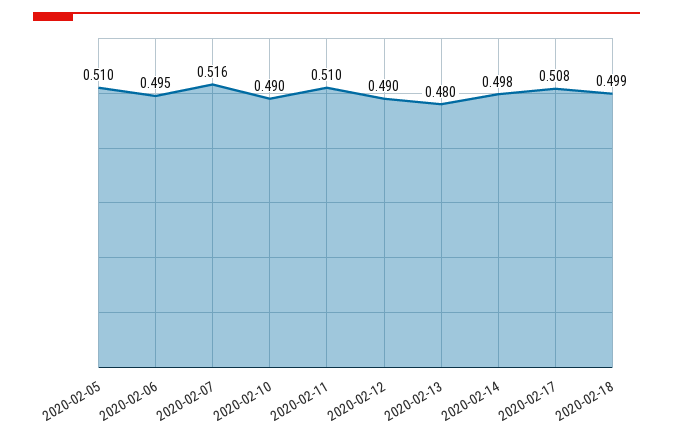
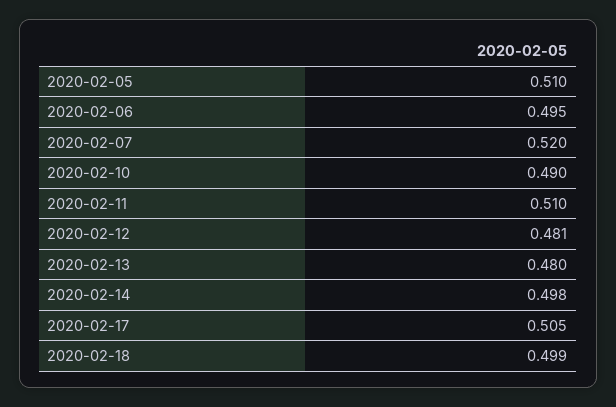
2020-02-07: 0.516 -> 0.52
2020-02-12: 0.49 -> 0.481
2020-02-17: 0.508 -> 0.505

